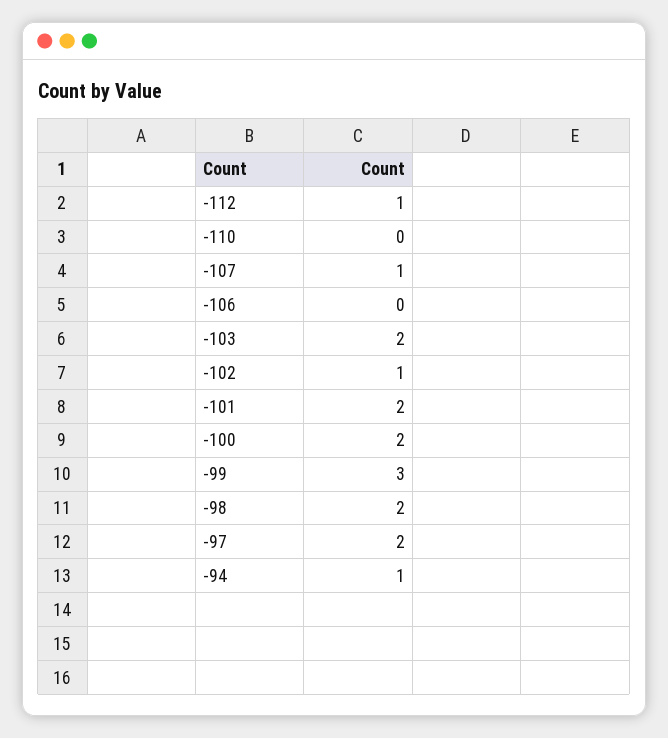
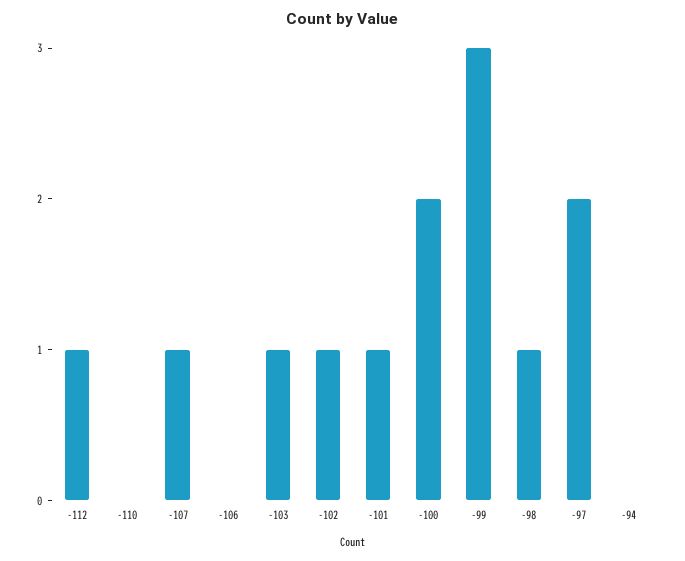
-103: 2 -> 1
-101: 2 -> 1
-98: 2 -> 1
-94: 1 -> 0

